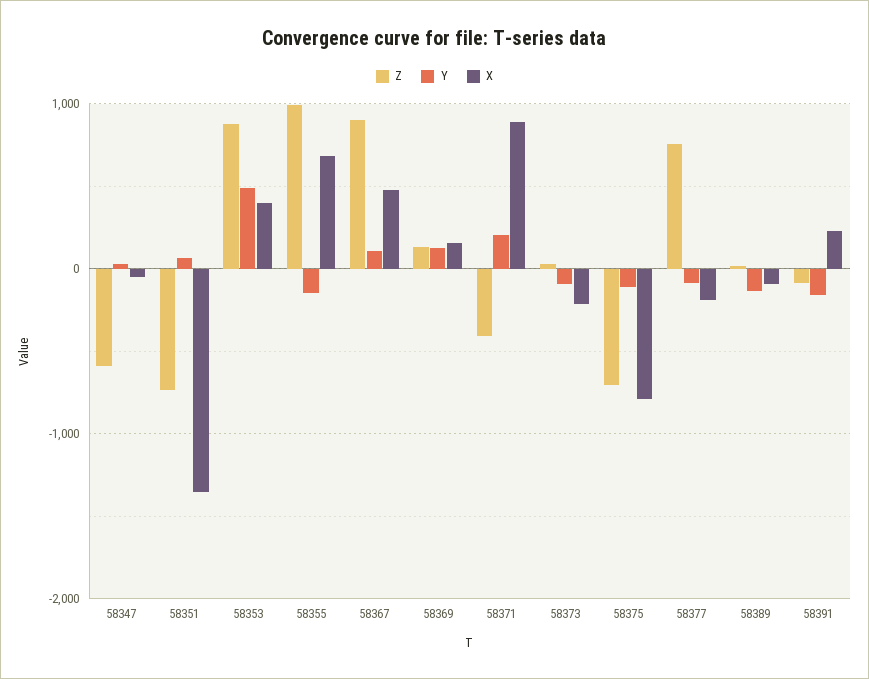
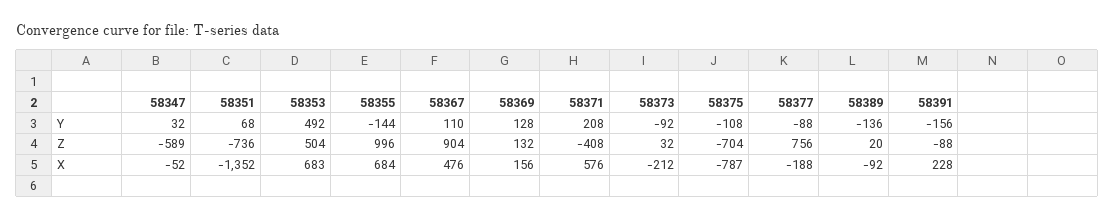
Z, 58353: 900 -> 504
X, 58353: 400 -> 683
X, 58371: 900 -> 576

